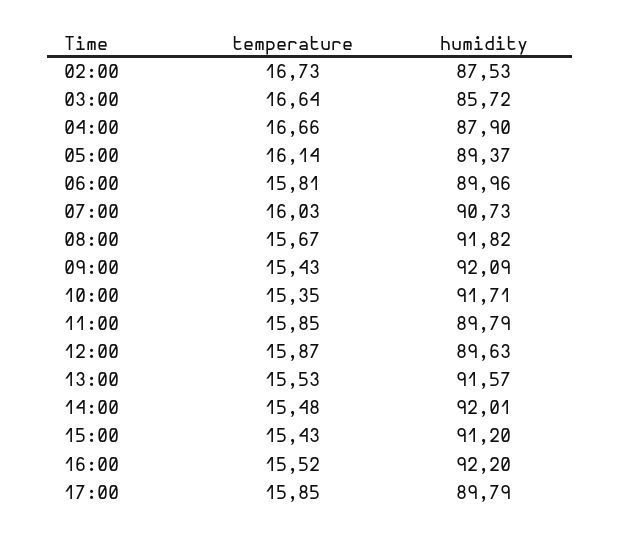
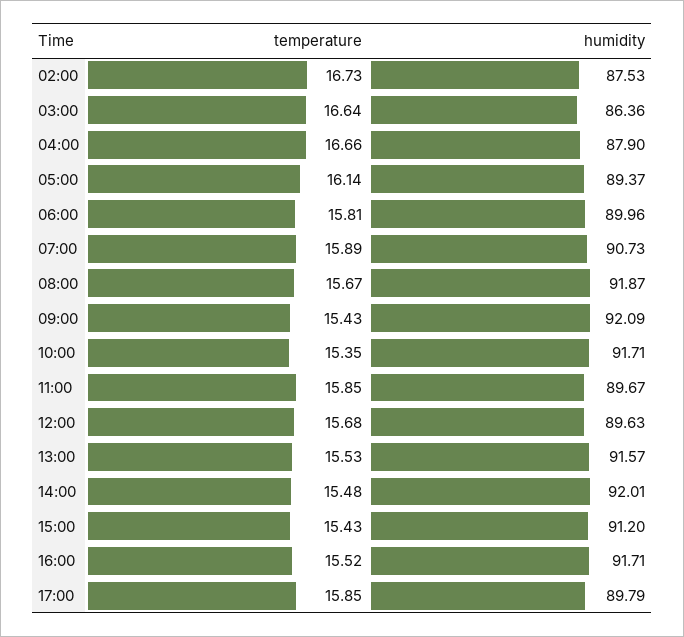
humidity, 03:00: 85.72 -> 86.36
temperature, 07:00: 16.03 -> 15.89
humidity, 08:00: 91.82 -> 91.87
humidity, 11:00: 89.79 -> 89.67
temperature, 12:00: 15.87 -> 15.68
humidity, 16:00: 92.2 -> 91.71

